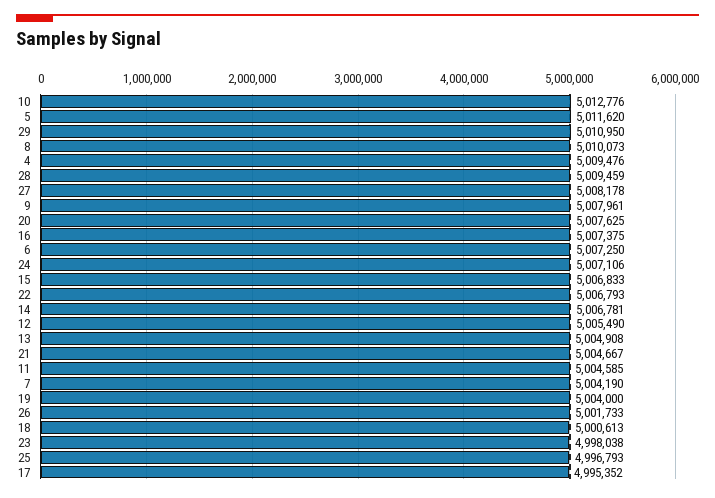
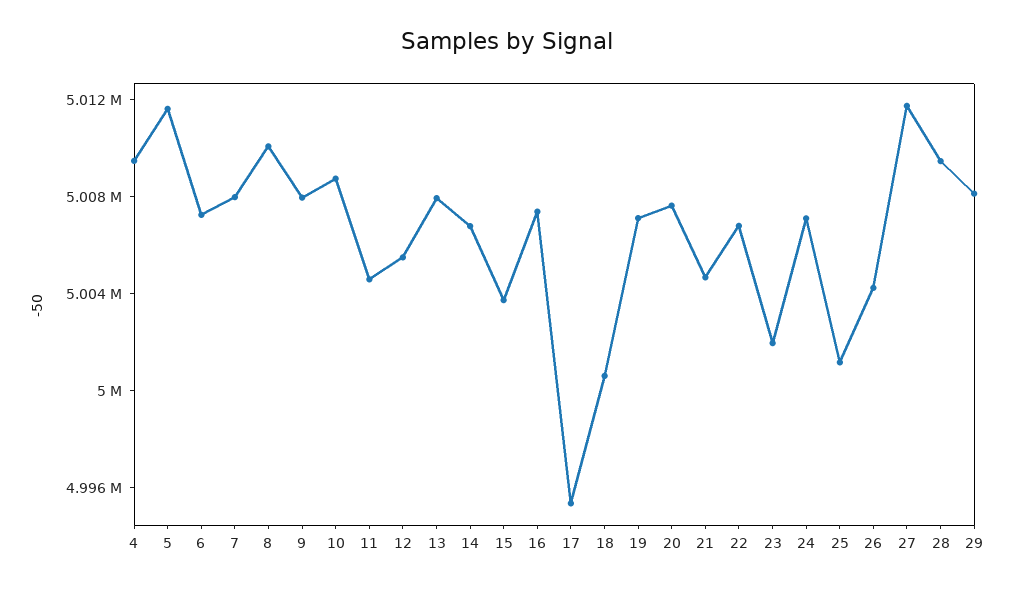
10: 5012776 -> 5009000
29: 5010950 -> 5008000
27: 5008178 -> 5012000
15: 5006833 -> 5004000
13: 5004908 -> 5008000
7: 5004190 -> 5008000
19: 5004000 -> 5007000
26: 5001733 -> 5004000
23: 4998038 -> 5002000
25: 4996793 -> 5001000

